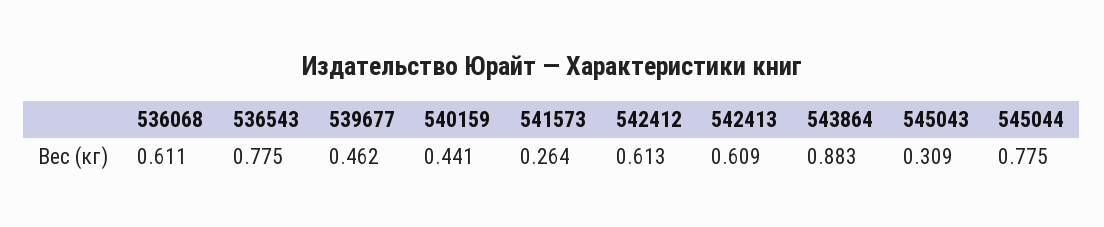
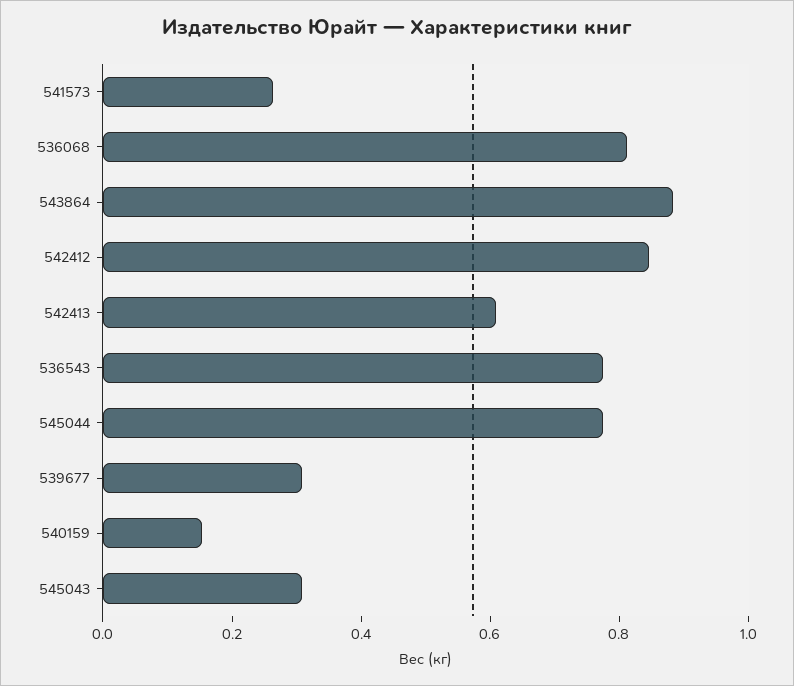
536068: 0.611 -> 0.8
539677: 0.462 -> 0.3
540159: 0.441 -> 0.15
542412: 0.613 -> 0.85

